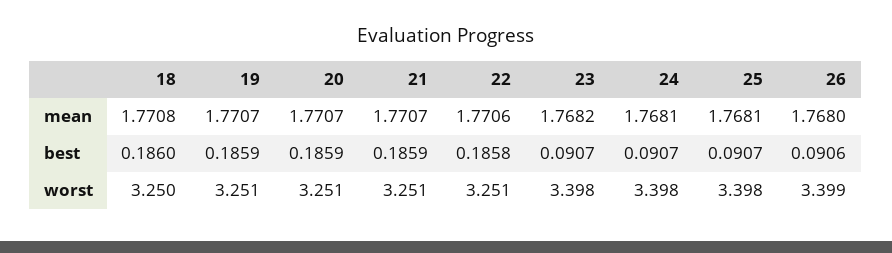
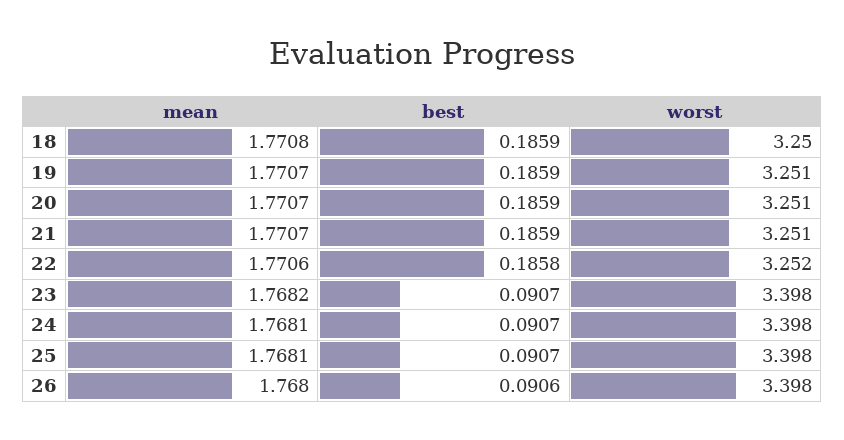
18, best: 0.186 -> 0.1859
22, worst: 3.251 -> 3.252
26, worst: 3.399 -> 3.398

